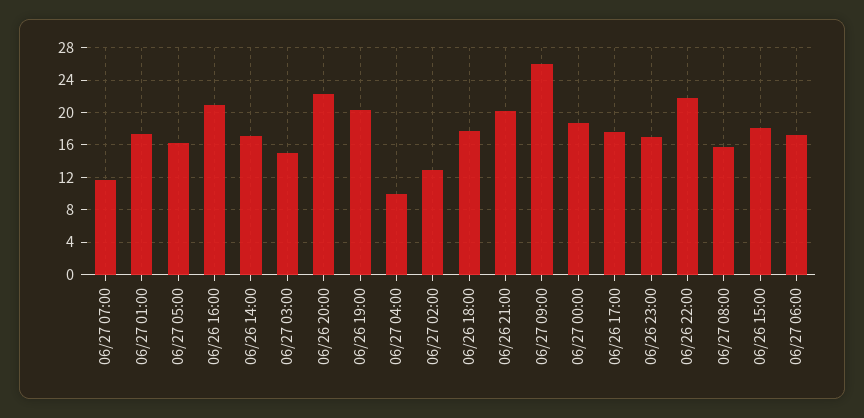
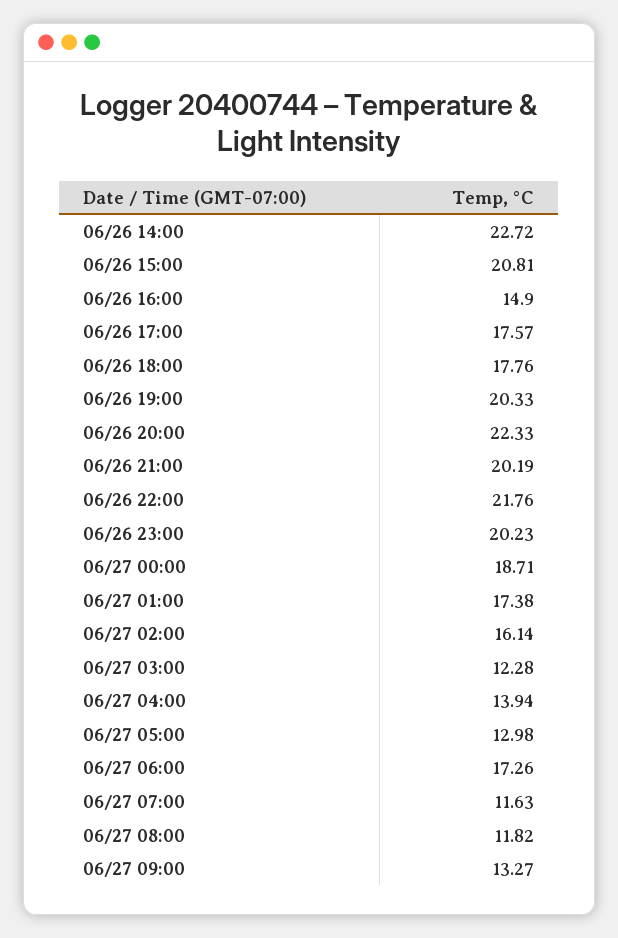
06/27 05:00: 16 -> 12.98
06/26 16:00: 21 -> 14.9
06/26 14:00: 17 -> 22.72
06/27 03:00: 15 -> 12.28
06/27 04:00: 10 -> 13.94
06/27 02:00: 13 -> 16.14
06/27 09:00: 26 -> 13.27
06/26 23:00: 17 -> 20.23
06/27 08:00: 16 -> 11.82
06/26 15:00: 18 -> 20.81

